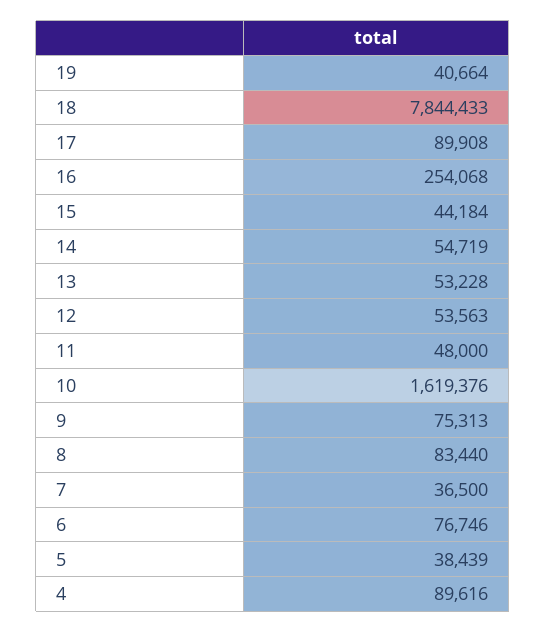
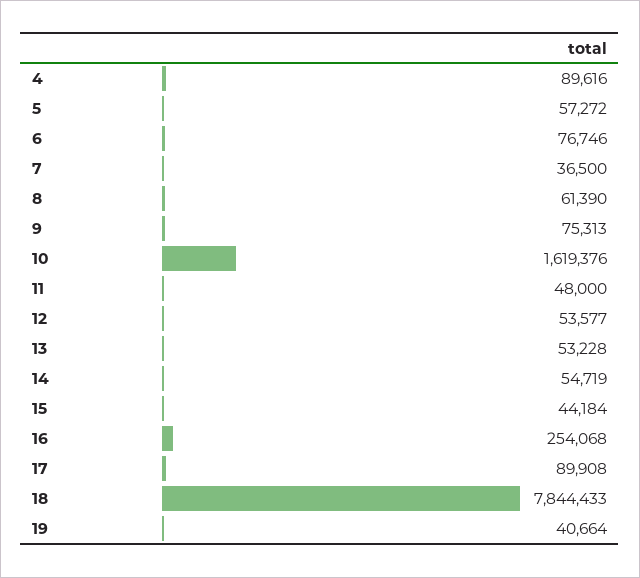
12: 53563 -> 53577
8: 83440 -> 61390
5: 38439 -> 57272

